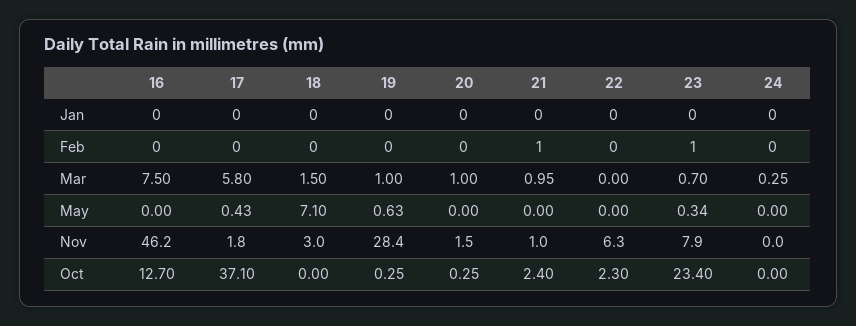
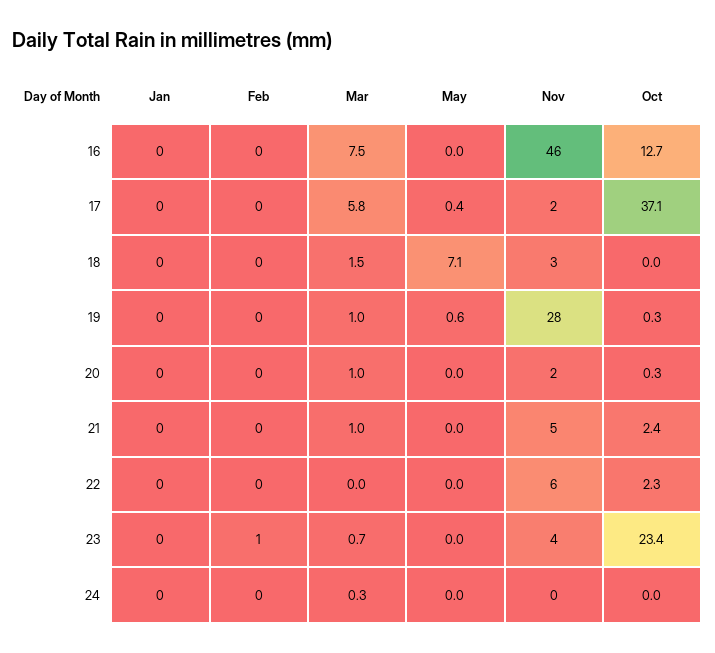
21, Feb: 1 -> 0
23, May: 0.34 -> 0
21, Nov: 1 -> 5
23, Nov: 7.9 -> 4

